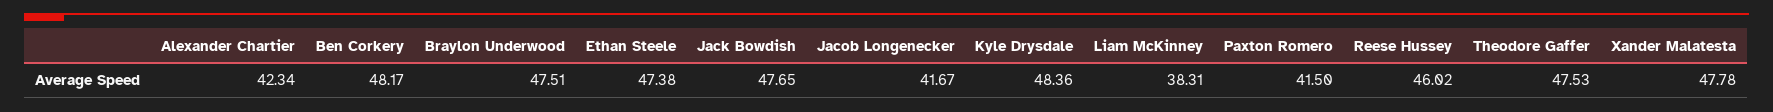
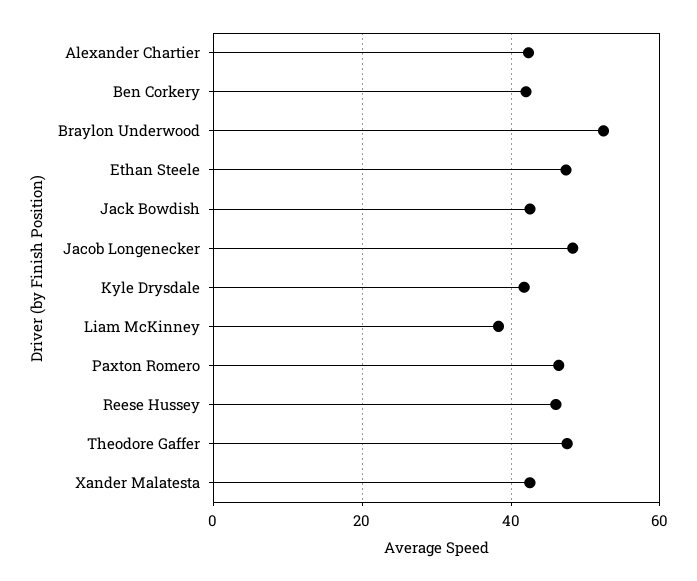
Ben Corkery: 48.17 -> 42
Braylon Underwood: 47.51 -> 52
Jack Bowdish: 47.65 -> 42
Jacob Longenecker: 41.67 -> 48
Kyle Drysdale: 48.36 -> 42
Paxton Romero: 41.5 -> 46
Xander Malatesta: 47.78 -> 42

